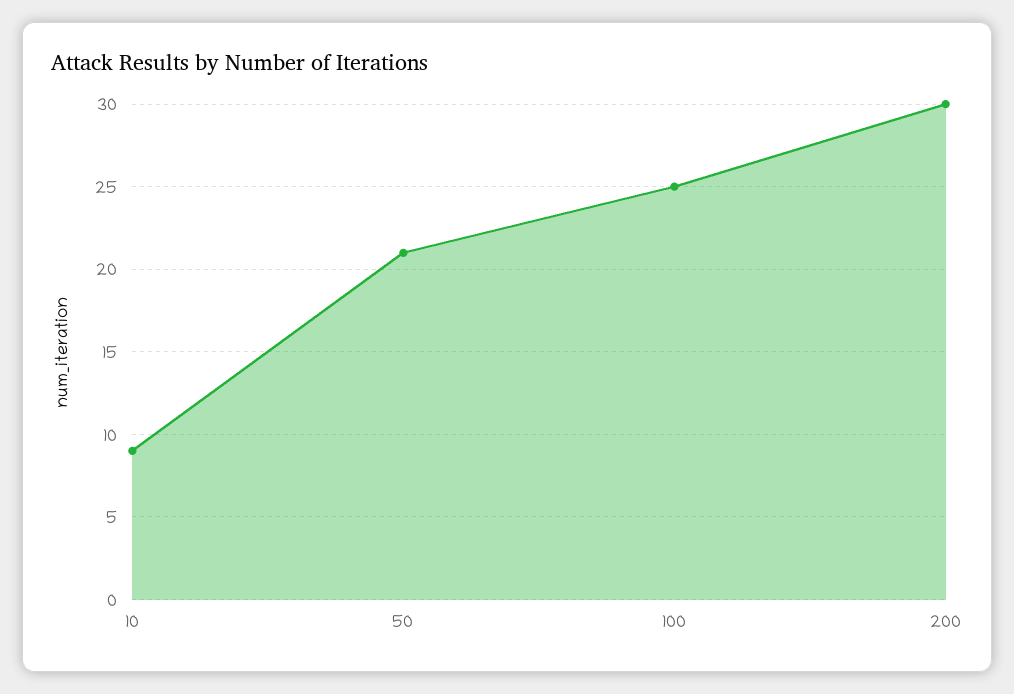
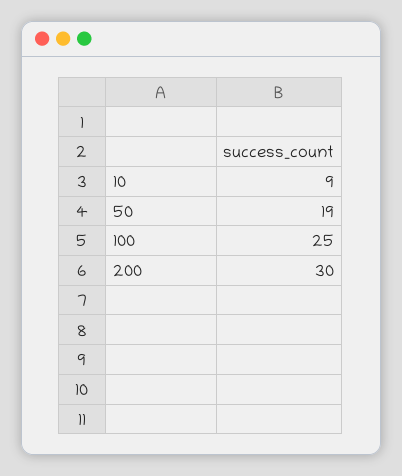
50: 21 -> 19

